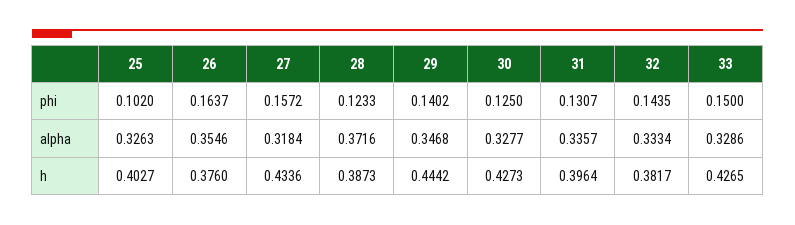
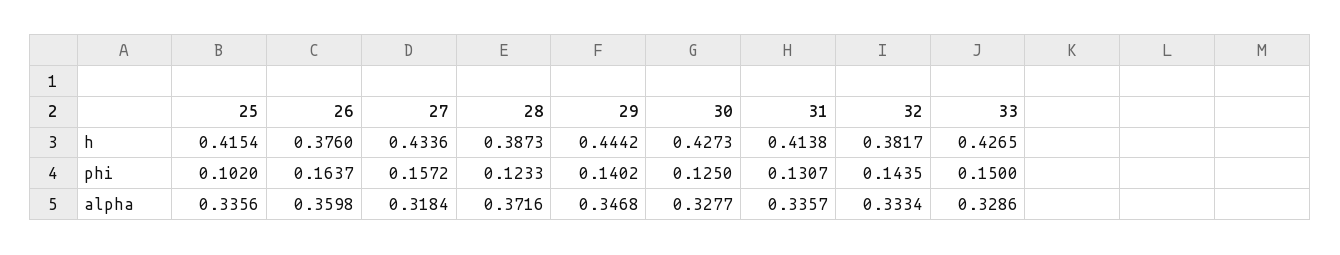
25, alpha: 0.3263 -> 0.3356
26, alpha: 0.3546 -> 0.3598
25, h: 0.4027 -> 0.4154
31, h: 0.3964 -> 0.4138

